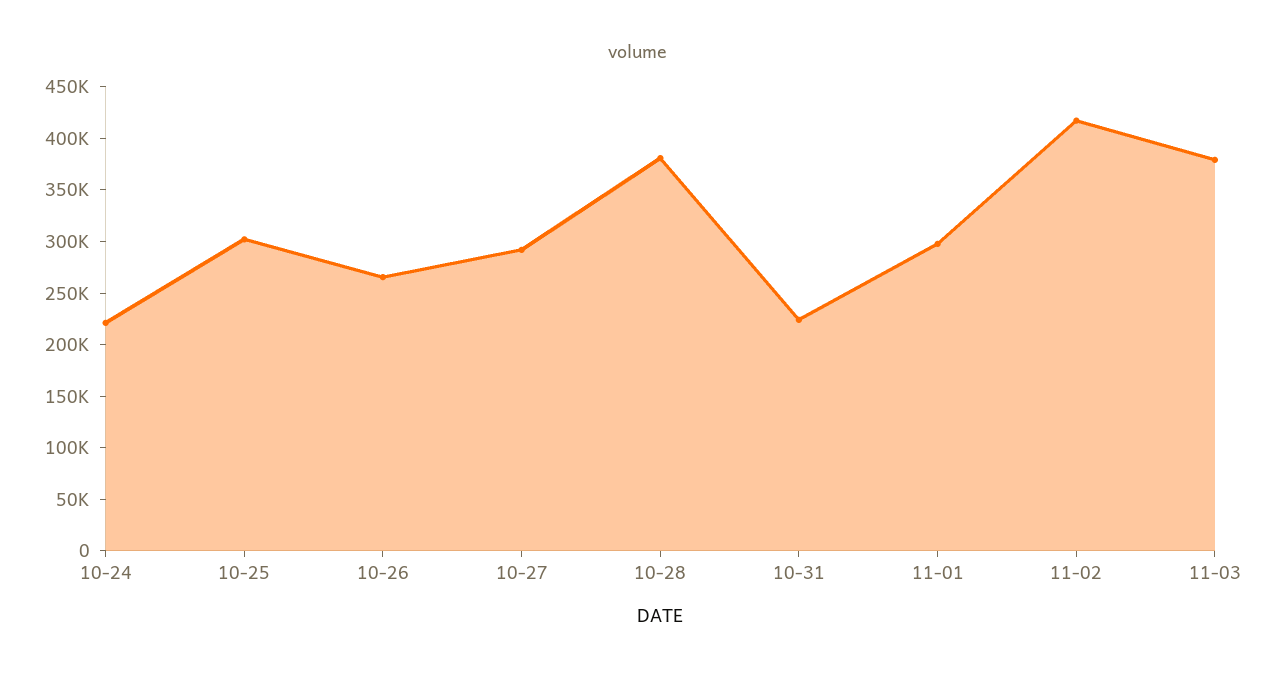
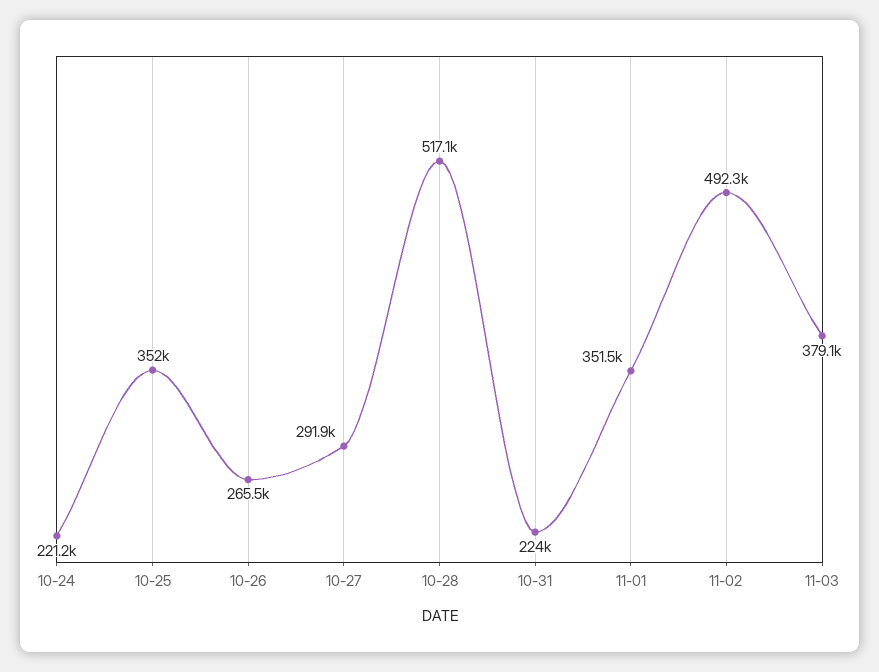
10-25: 300000 -> 352000
10-28: 380000 -> 517100
11-01: 300000 -> 351500
11-02: 420000 -> 492300

